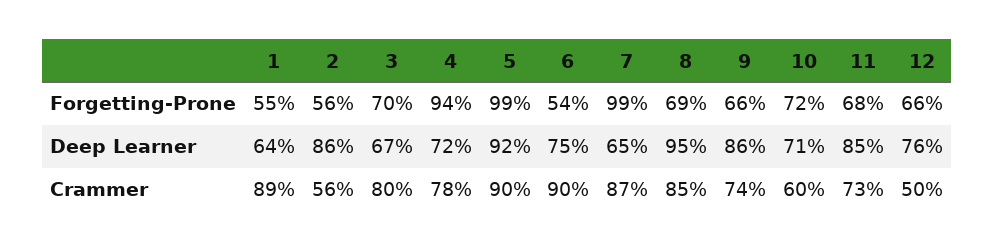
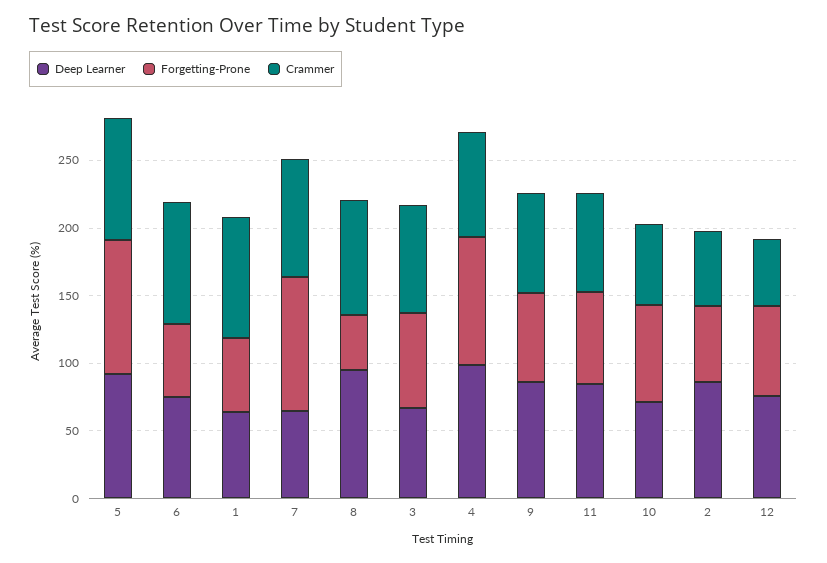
Forgetting-Prone, 8: 69 -> 40
Deep Learner, 4: 72 -> 100

